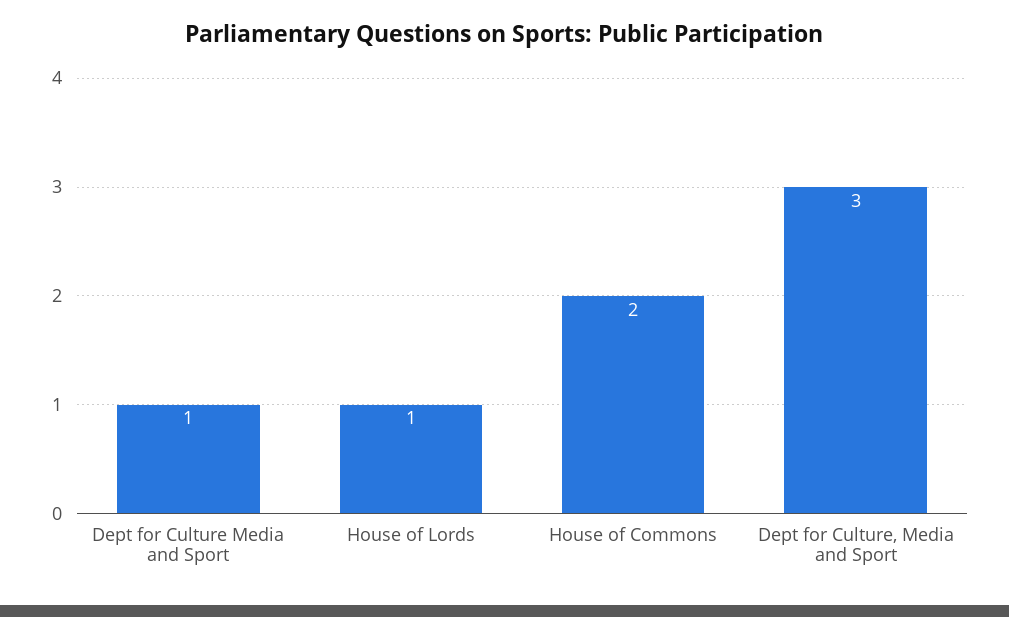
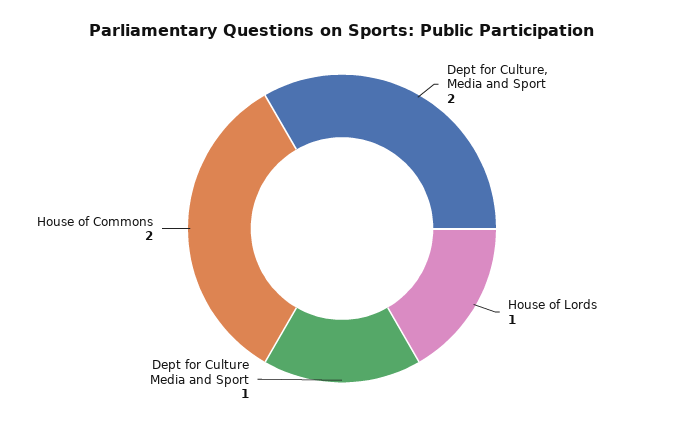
Dept for Culture, Media and Sport: 3 -> 2

